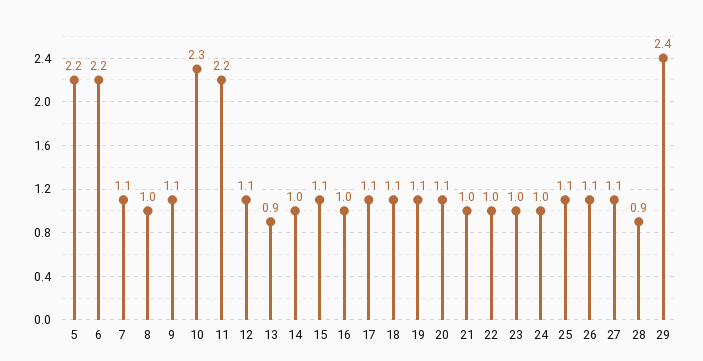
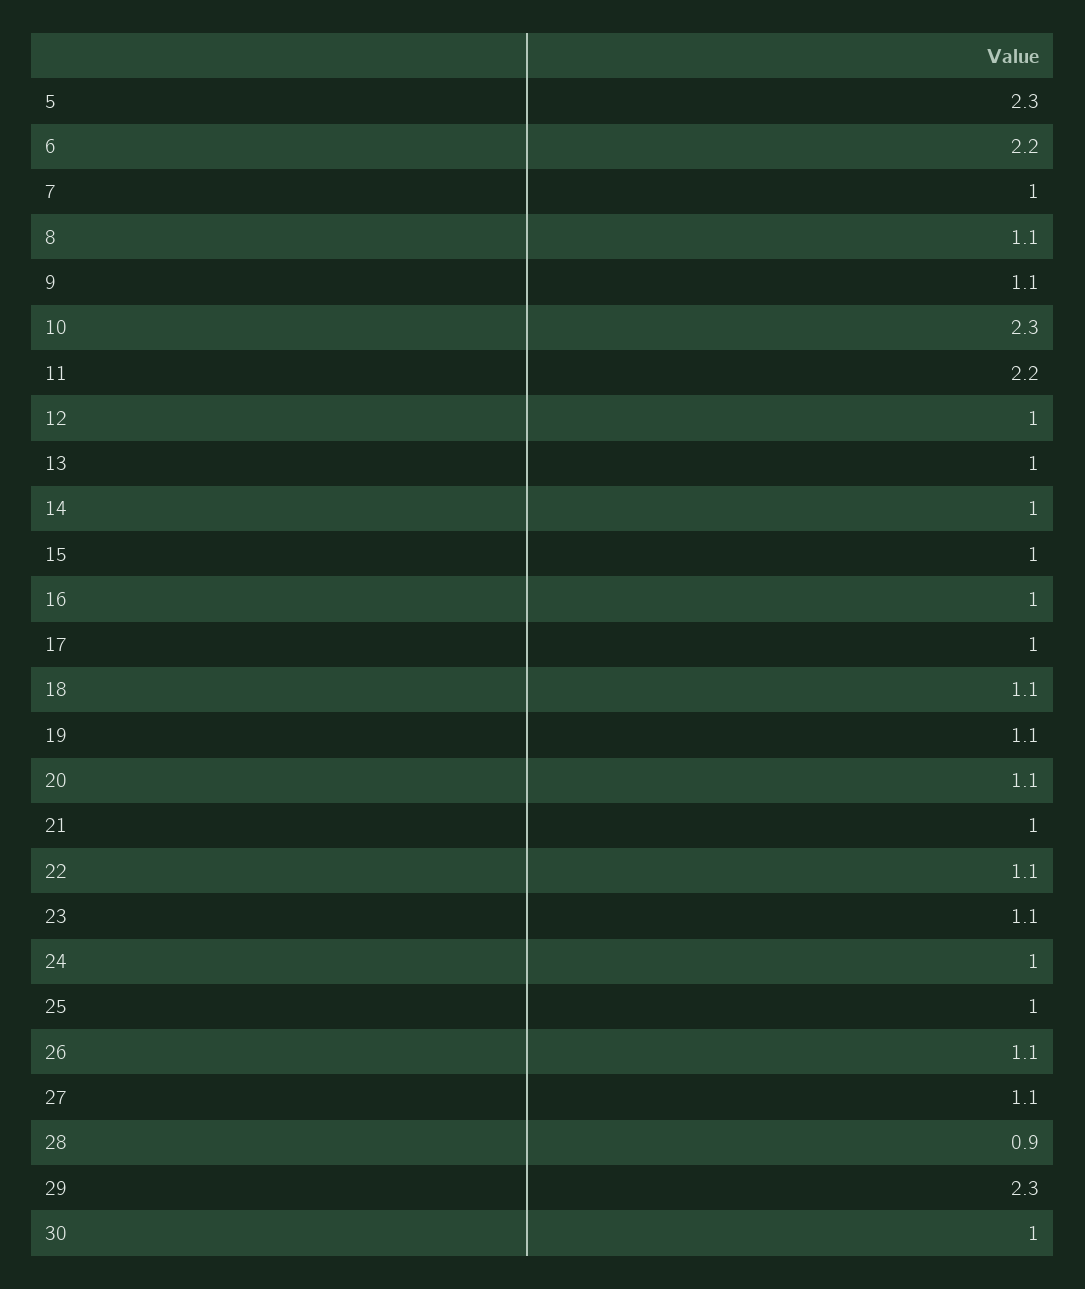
5: 2.2 -> 2.3
7: 1.1 -> 1
8: 1 -> 1.1
12: 1.1 -> 1
13: 0.9 -> 1
15: 1.1 -> 1
17: 1.1 -> 1
22: 1 -> 1.1
23: 1 -> 1.1
25: 1.1 -> 1
29: 2.4 -> 2.3
30: none -> 1

